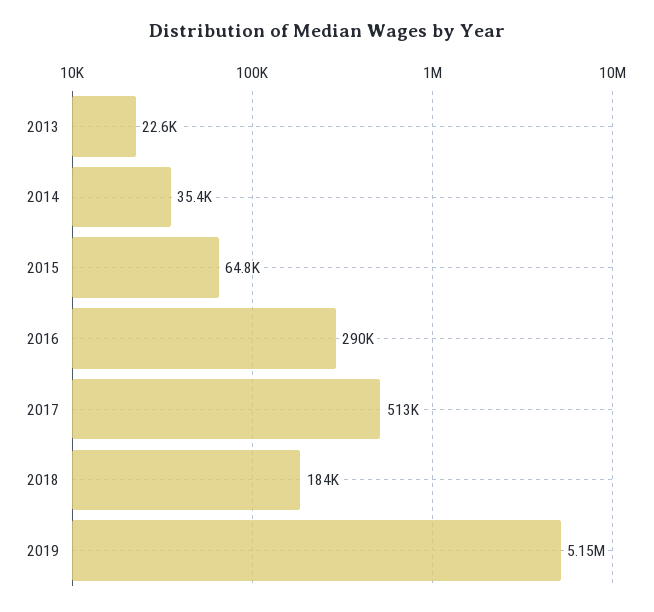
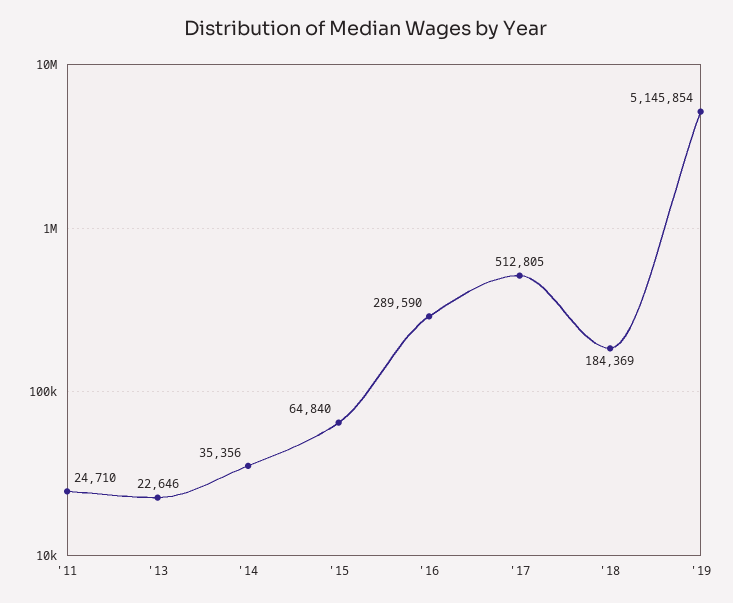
'11: none -> 24710

